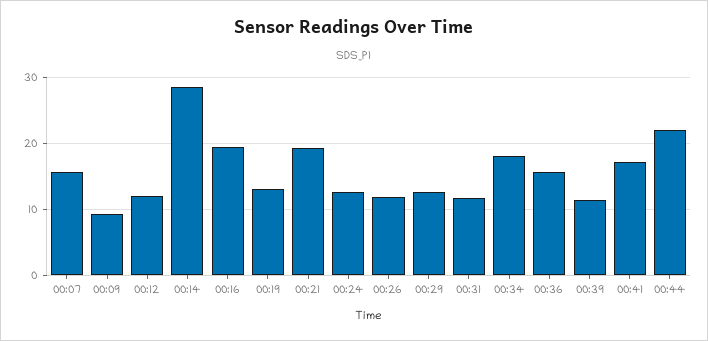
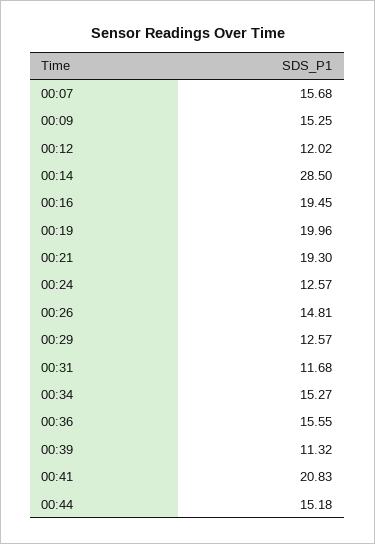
00:09: 9 -> 15.25
00:19: 13 -> 19.96
00:26: 12 -> 14.81
00:34: 18 -> 15.27
00:41: 17 -> 20.83
00:44: 22 -> 15.18

